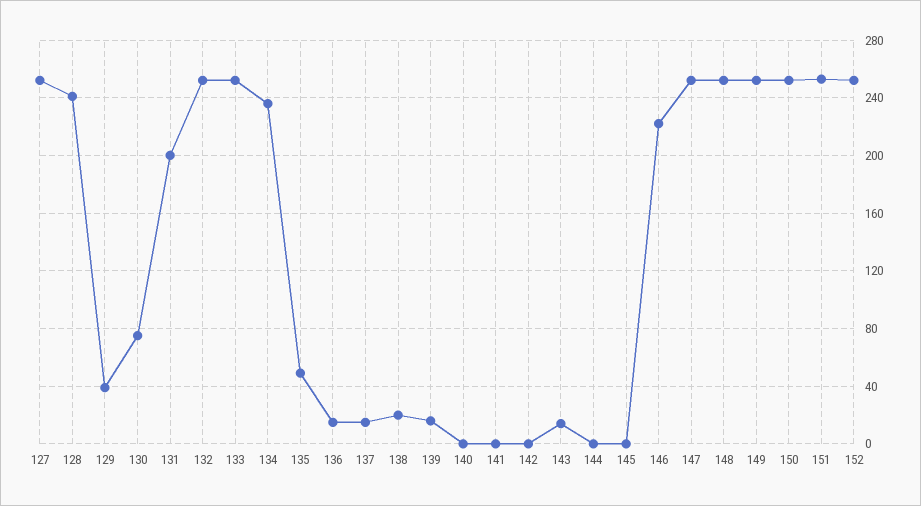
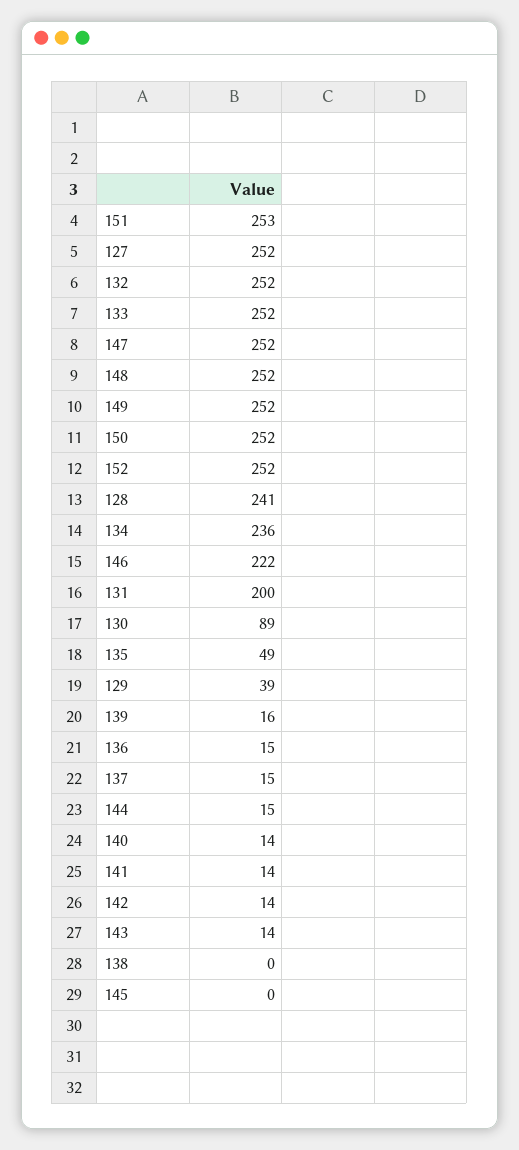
130: 75 -> 89
138: 20 -> 0
140: 0 -> 14
141: 0 -> 14
142: 0 -> 14
144: 0 -> 15

